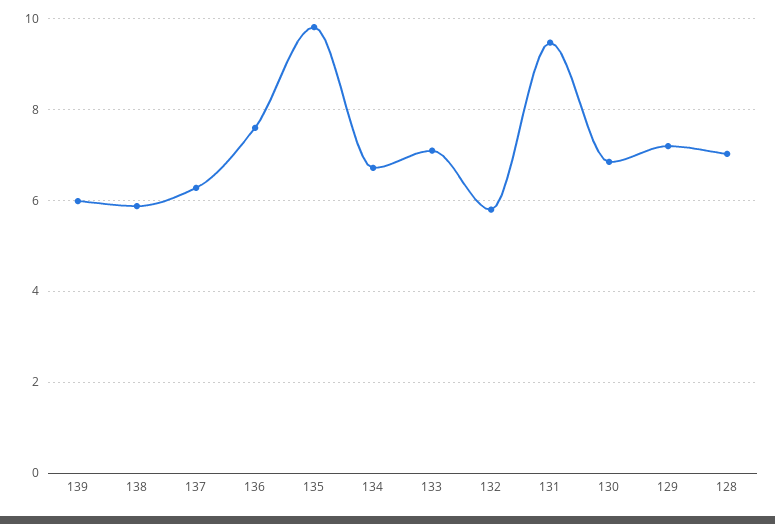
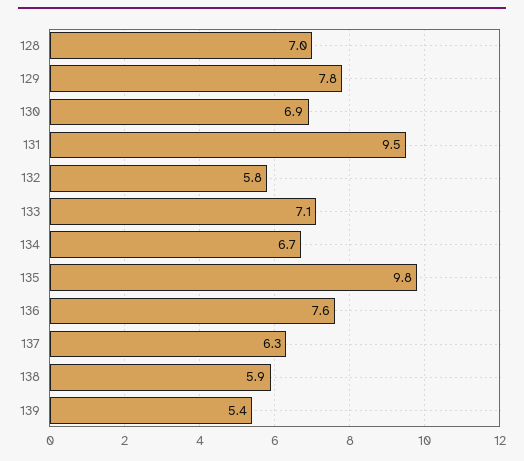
139: 6 -> 5.4
129: 7.2 -> 7.8

